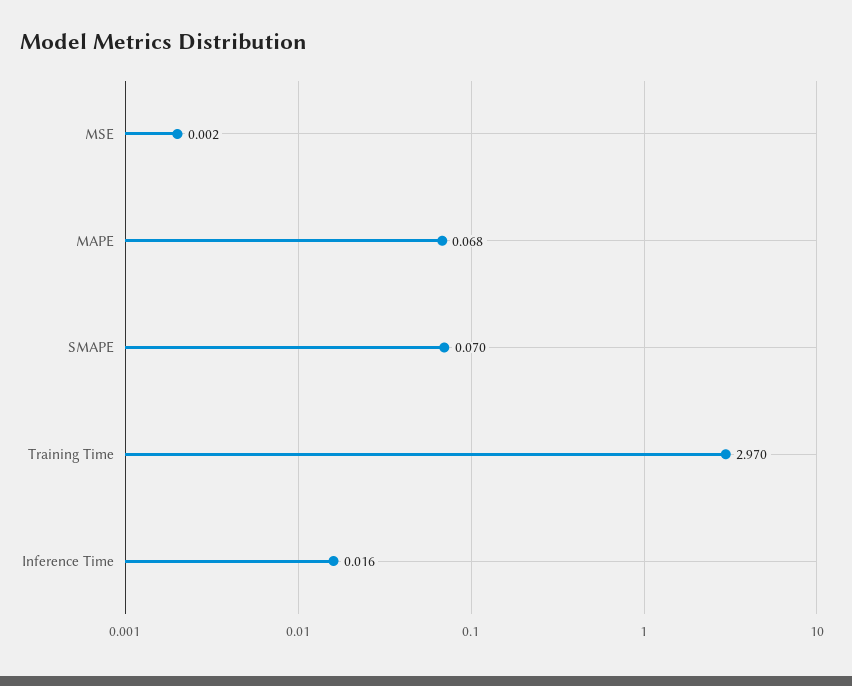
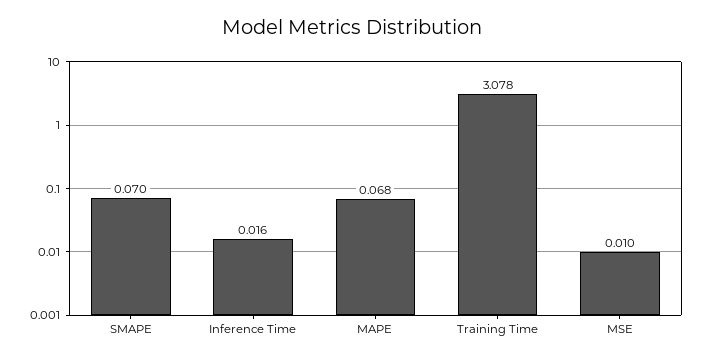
MSE: 0.002 -> 0.01
Training Time: 2.97 -> 3.078

